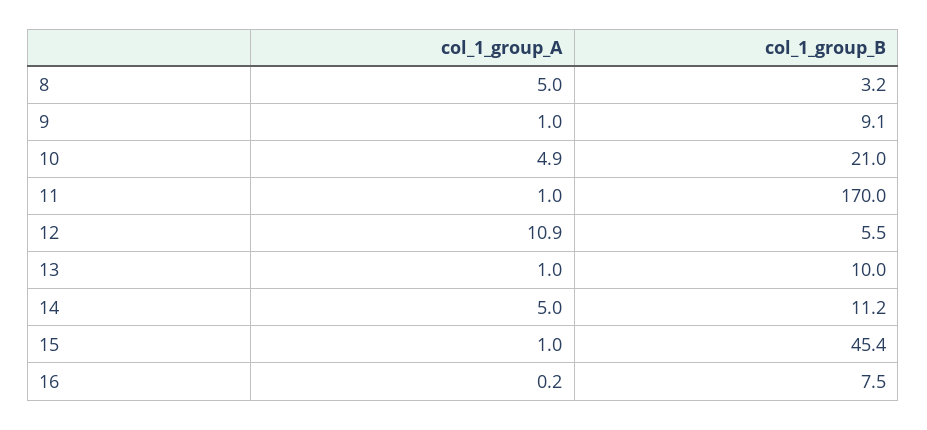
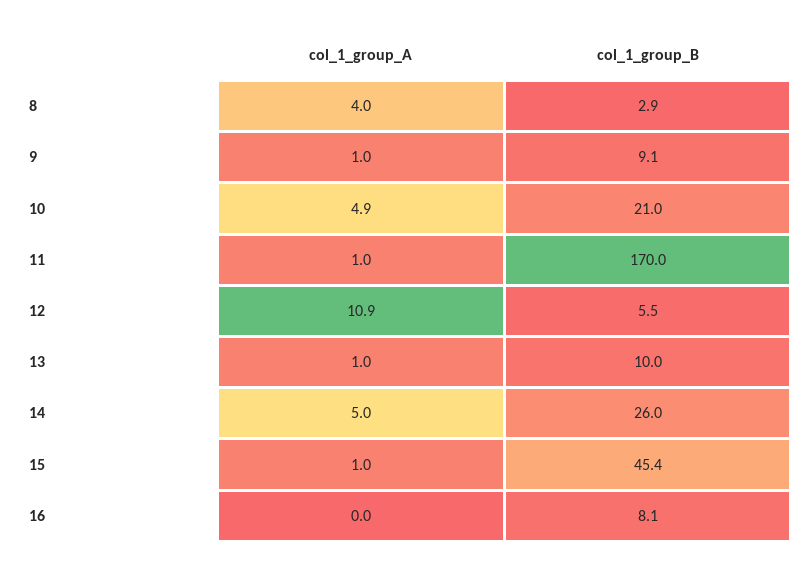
col_1_group_A, 8: 5 -> 4
col_1_group_B, 8: 3.2 -> 2.9
col_1_group_B, 14: 11.2 -> 26
col_1_group_A, 16: 0.2 -> 0
col_1_group_B, 16: 7.5 -> 8.1

